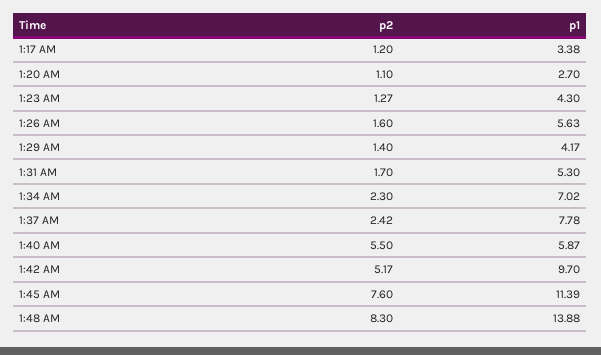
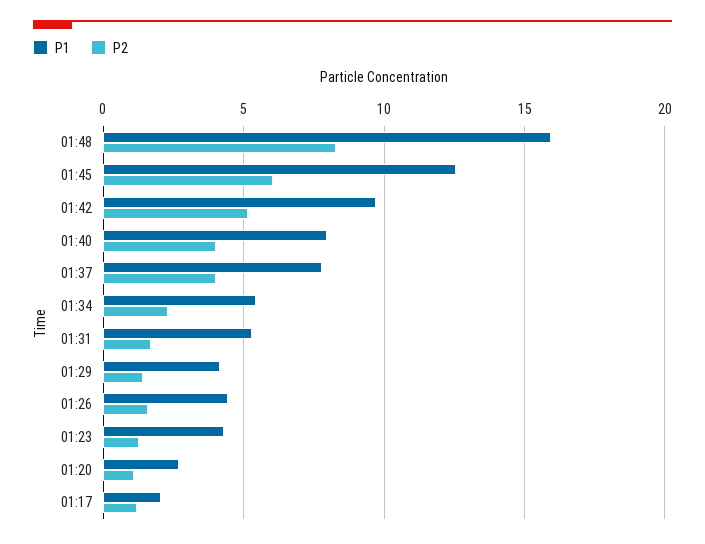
p1, 1:17 AM: 3.38 -> 2
p1, 1:26 AM: 5.63 -> 4.5
p1, 1:34 AM: 7.02 -> 5.5
p2, 1:37 AM: 2.42 -> 4
p2, 1:40 AM: 5.5 -> 4
p1, 1:40 AM: 5.87 -> 8
p2, 1:45 AM: 7.6 -> 6
p1, 1:45 AM: 11.39 -> 12.5
p1, 1:48 AM: 13.88 -> 16

